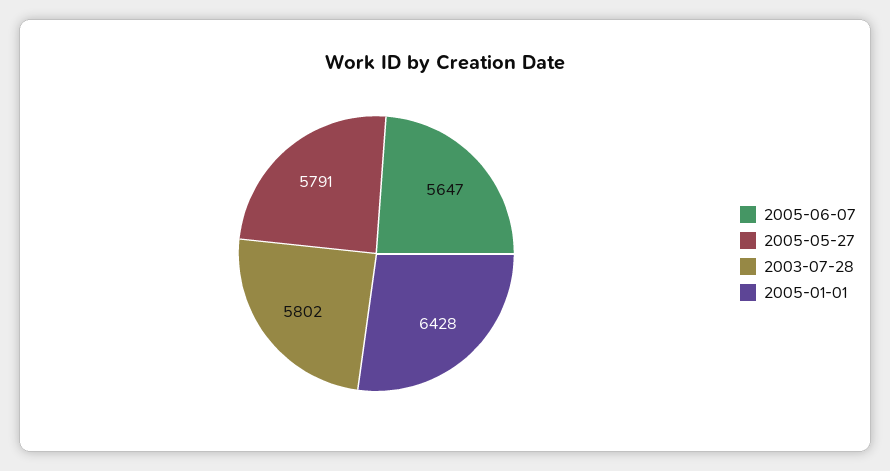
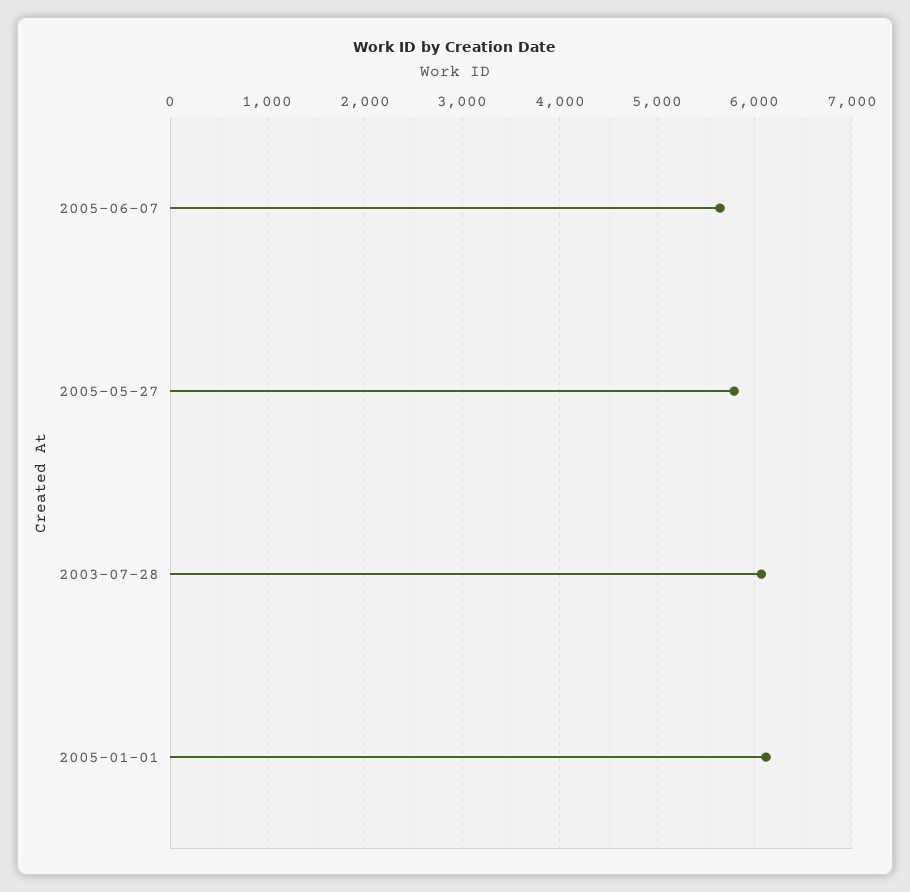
2003-07-28: 5802 -> 6100
2005-01-01: 6428 -> 6100

